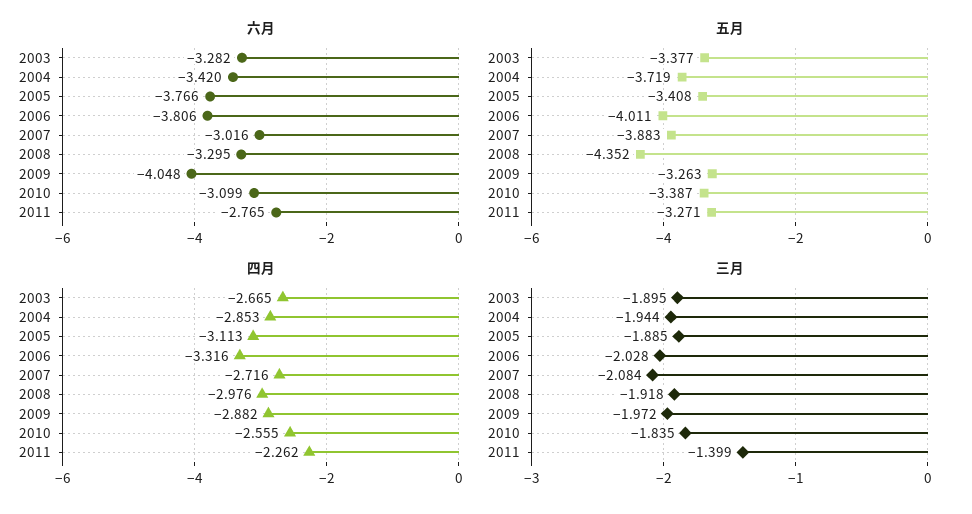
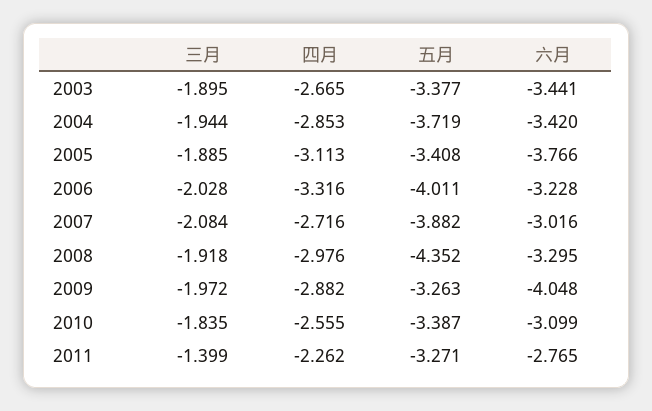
六月, 2003: -3.282 -> -3.441
六月, 2006: -3.806 -> -3.228
五月, 2007: -3.883 -> -3.882

